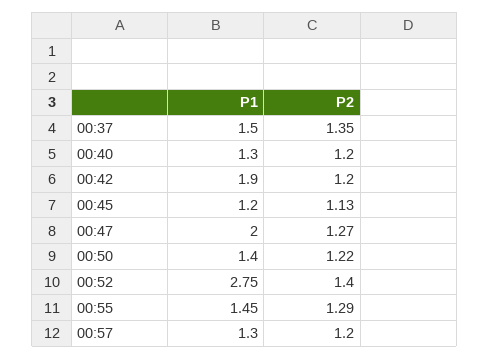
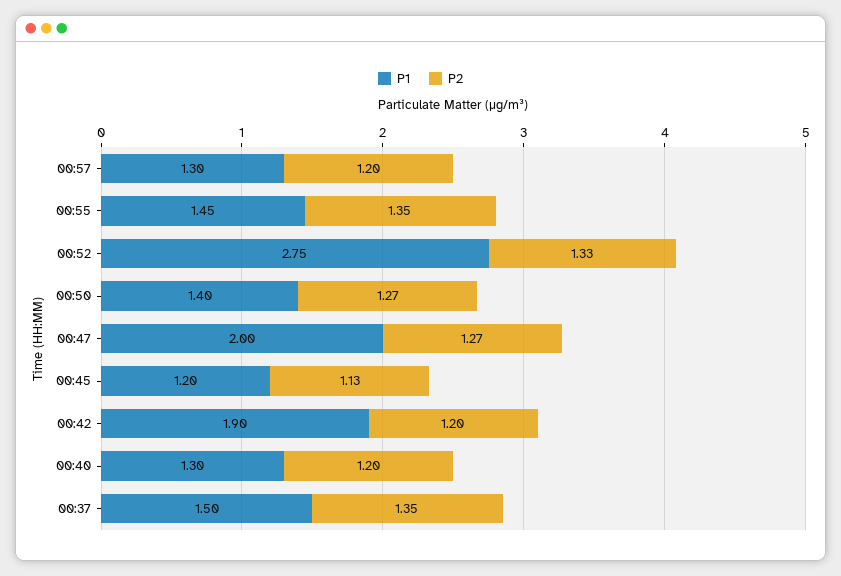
P2, 00:50: 1.22 -> 1.27
P2, 00:52: 1.4 -> 1.33
P2, 00:55: 1.29 -> 1.35

